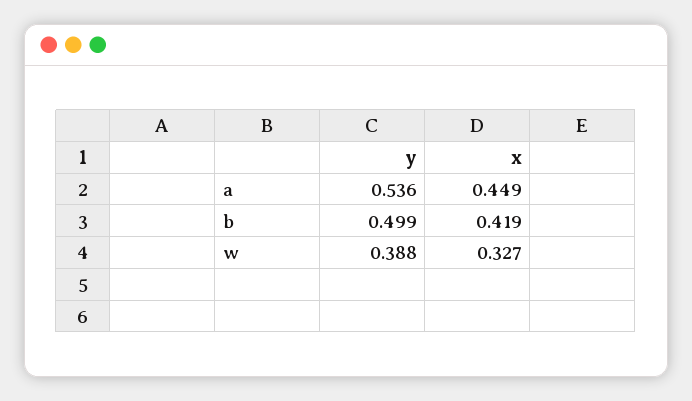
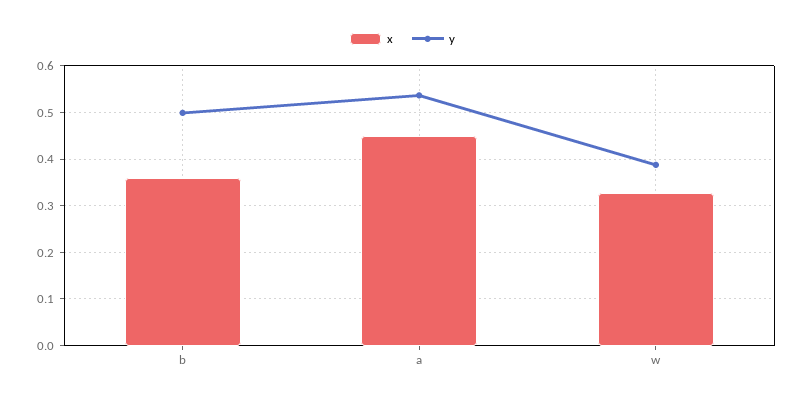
x, b: 0.419 -> 0.36

